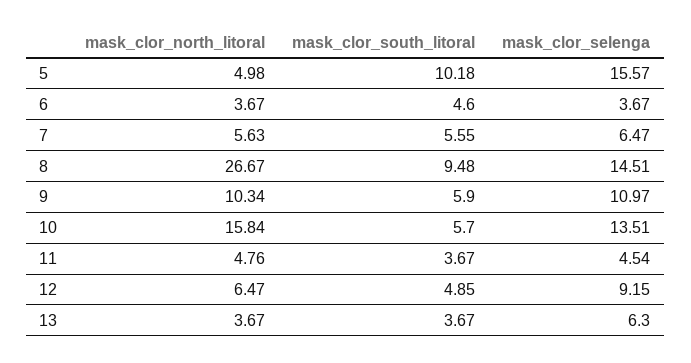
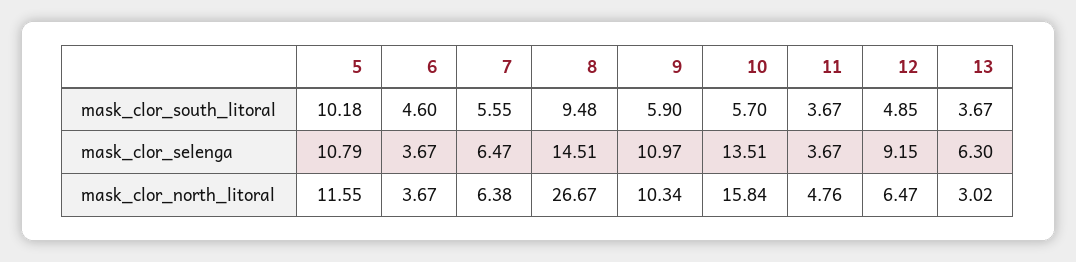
mask_clor_north_litoral, 5: 4.98 -> 11.55
mask_clor_selenga, 5: 15.57 -> 10.79
mask_clor_north_litoral, 7: 5.63 -> 6.38
mask_clor_selenga, 11: 4.54 -> 3.67
mask_clor_north_litoral, 13: 3.67 -> 3.02

